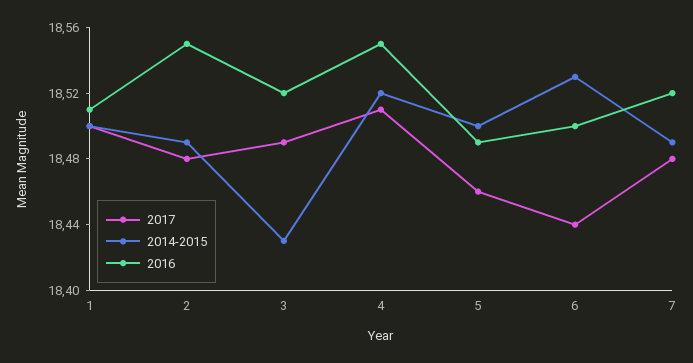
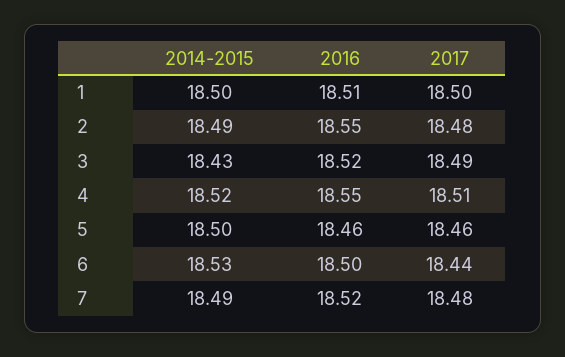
2016, 5: 18.49 -> 18.46

